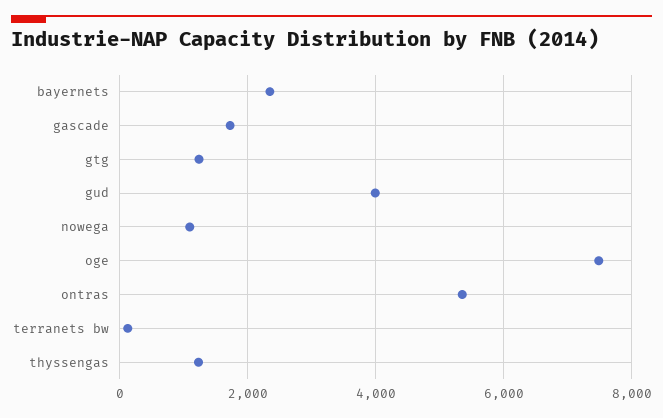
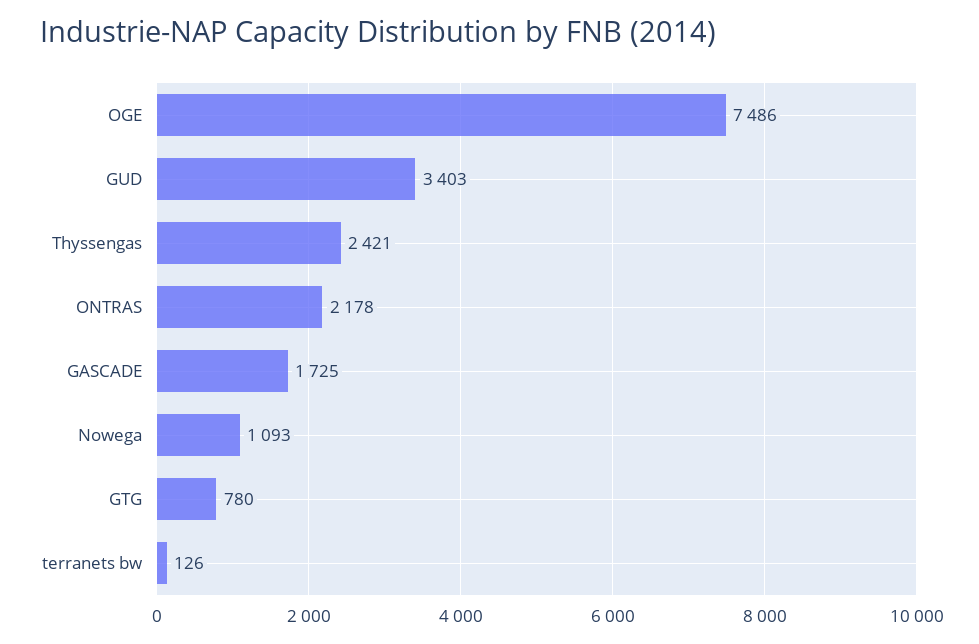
bayernets: 2400 -> none
gtg: 1200 -> 780
gud: 4000 -> 3403
ontras: 5400 -> 2178
thyssengas: 1200 -> 2421

